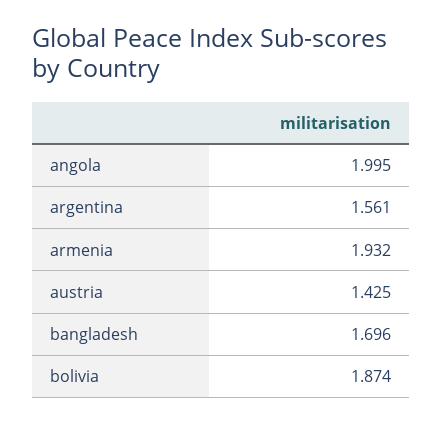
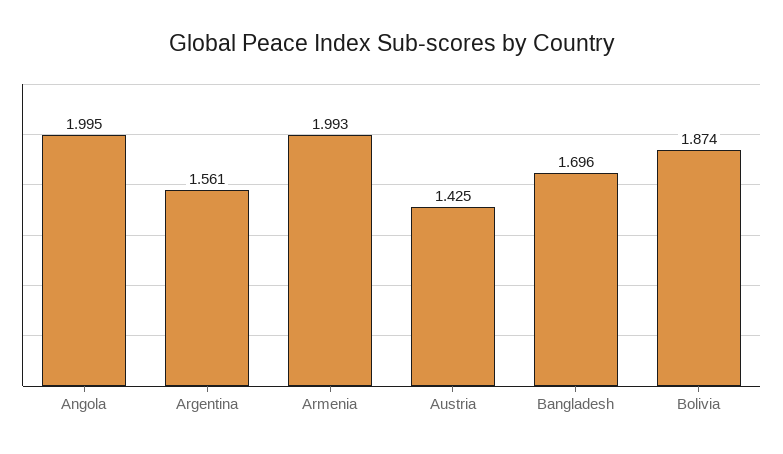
armenia: 1.932 -> 1.993

